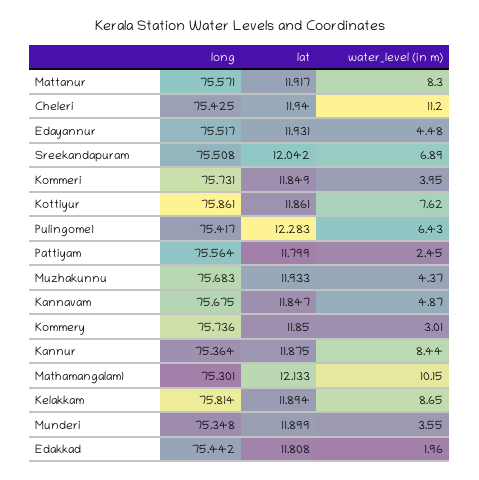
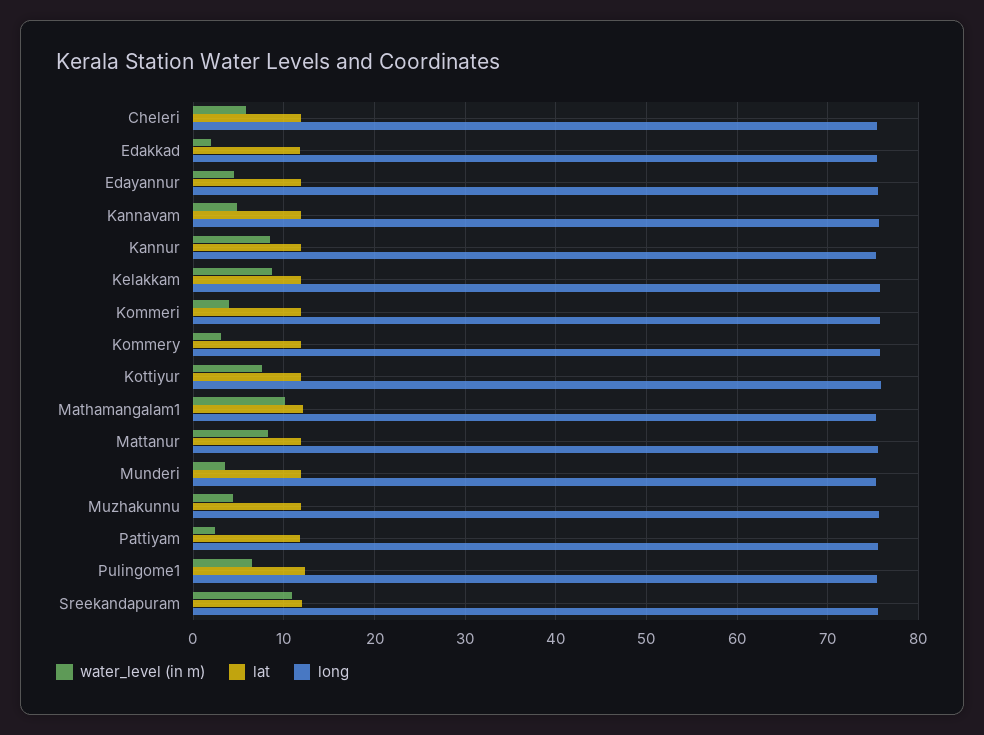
water_level (in m), Cheleri: 11.2 -> 6
water_level (in m), Sreekandapuram: 6.89 -> 11

